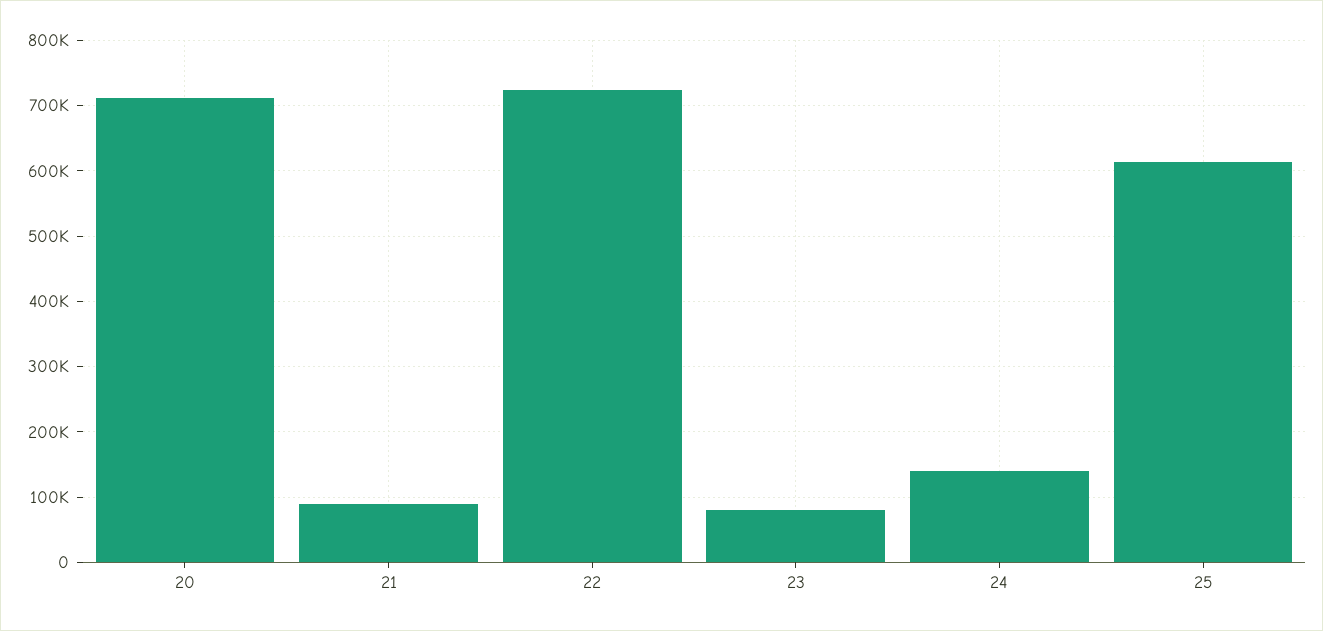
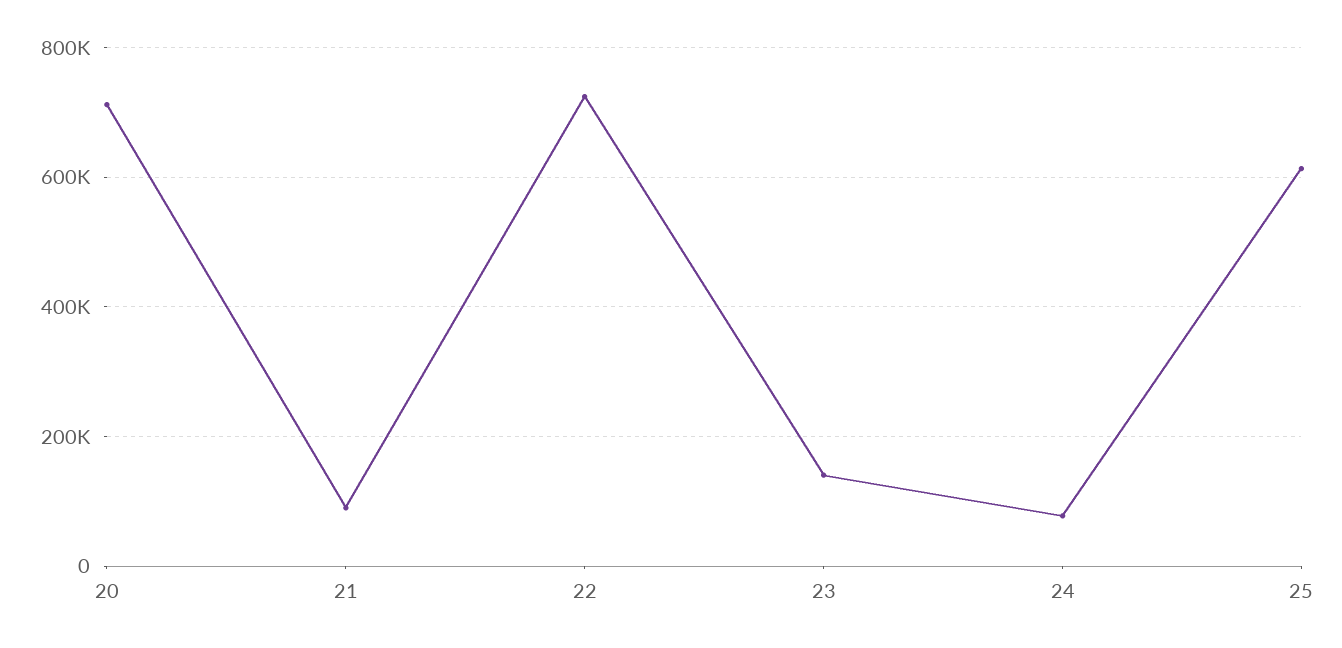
23: 80000 -> 140000
24: 140000 -> 80000

